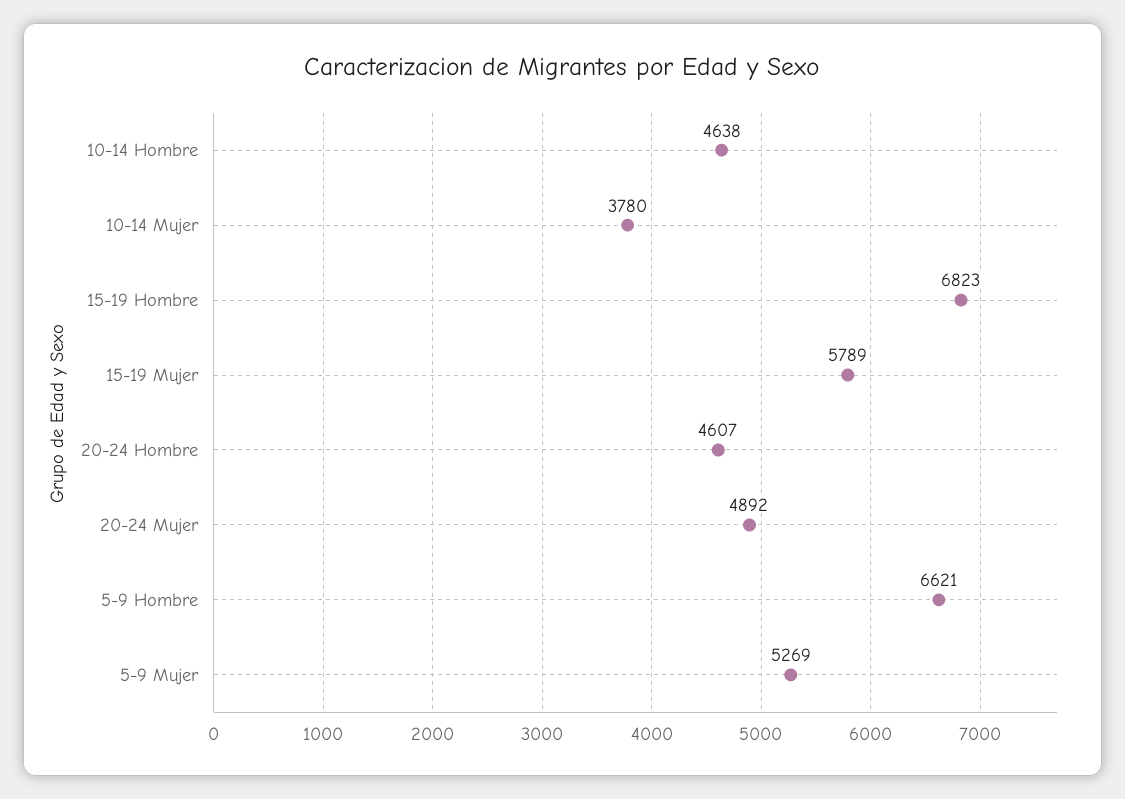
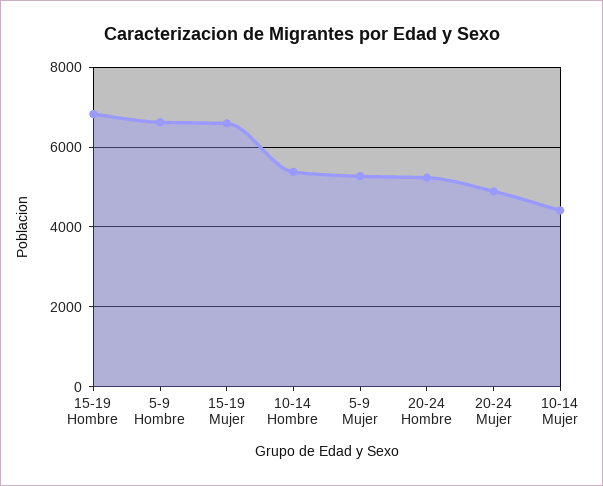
10-14 Hombre: 4638 -> 5400
10-14 Mujer: 3780 -> 4400
15-19 Mujer: 5789 -> 6600
20-24 Hombre: 4607 -> 5200

